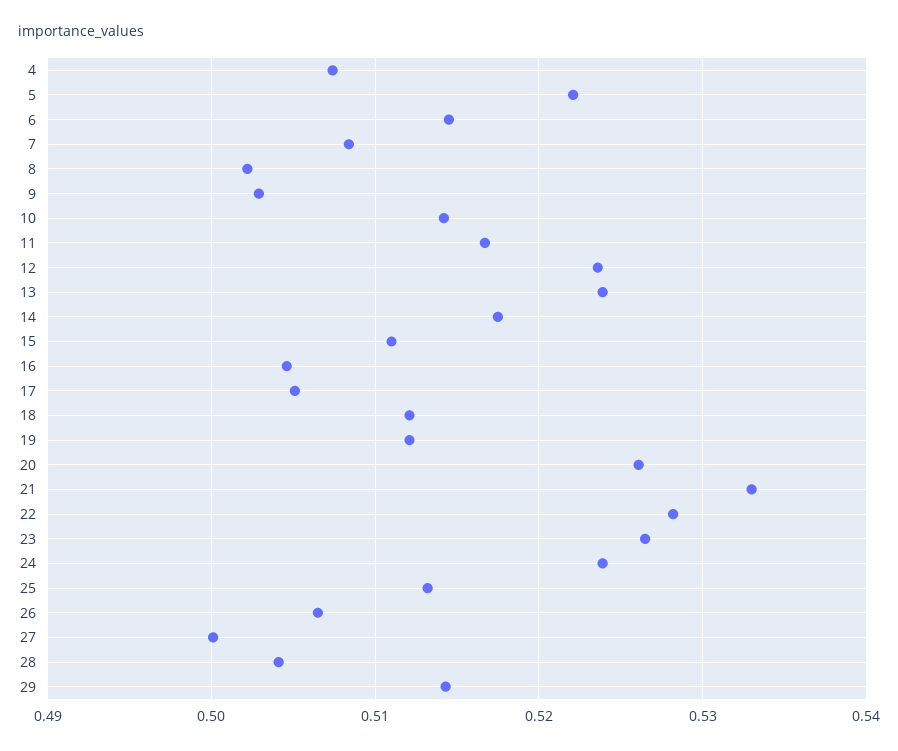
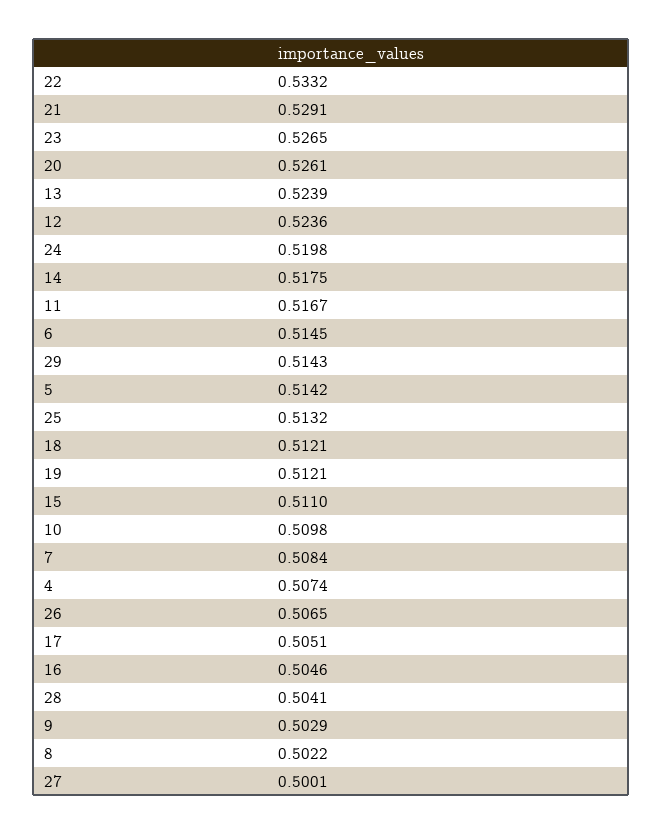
5: 0.522 -> 0.5142
10: 0.514 -> 0.5098
21: 0.533 -> 0.5291
22: 0.528 -> 0.5332
24: 0.524 -> 0.5198

